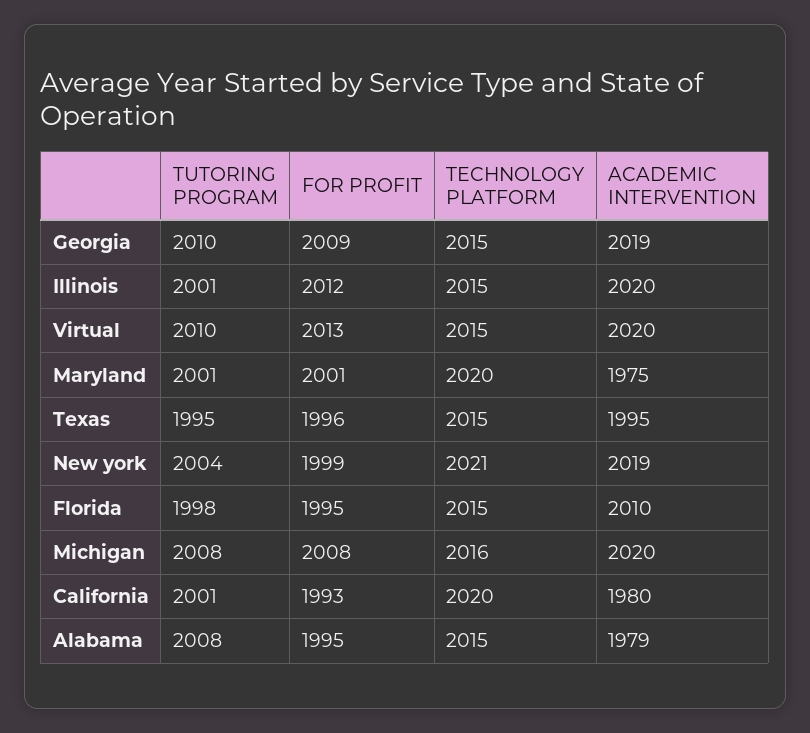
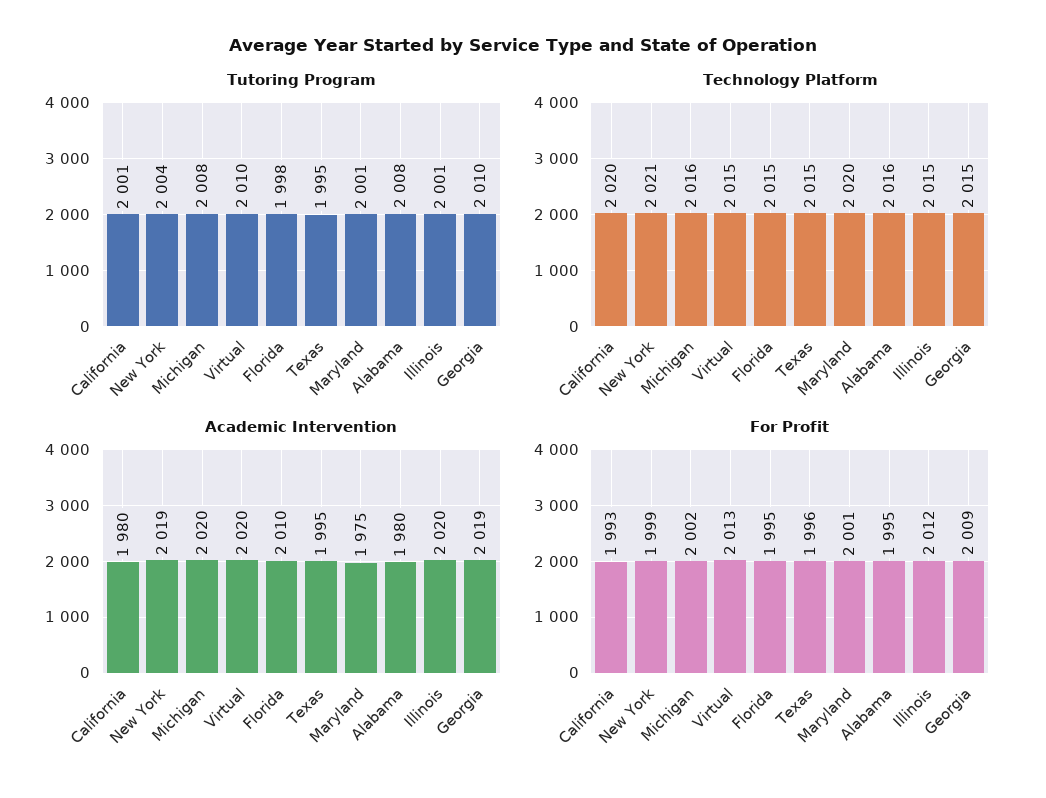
FOR PROFIT, Michigan: 2008 -> 2002
TECHNOLOGY PLATFORM, Alabama: 2015 -> 2016
ACADEMIC INTERVENTION, Alabama: 1979 -> 1980

